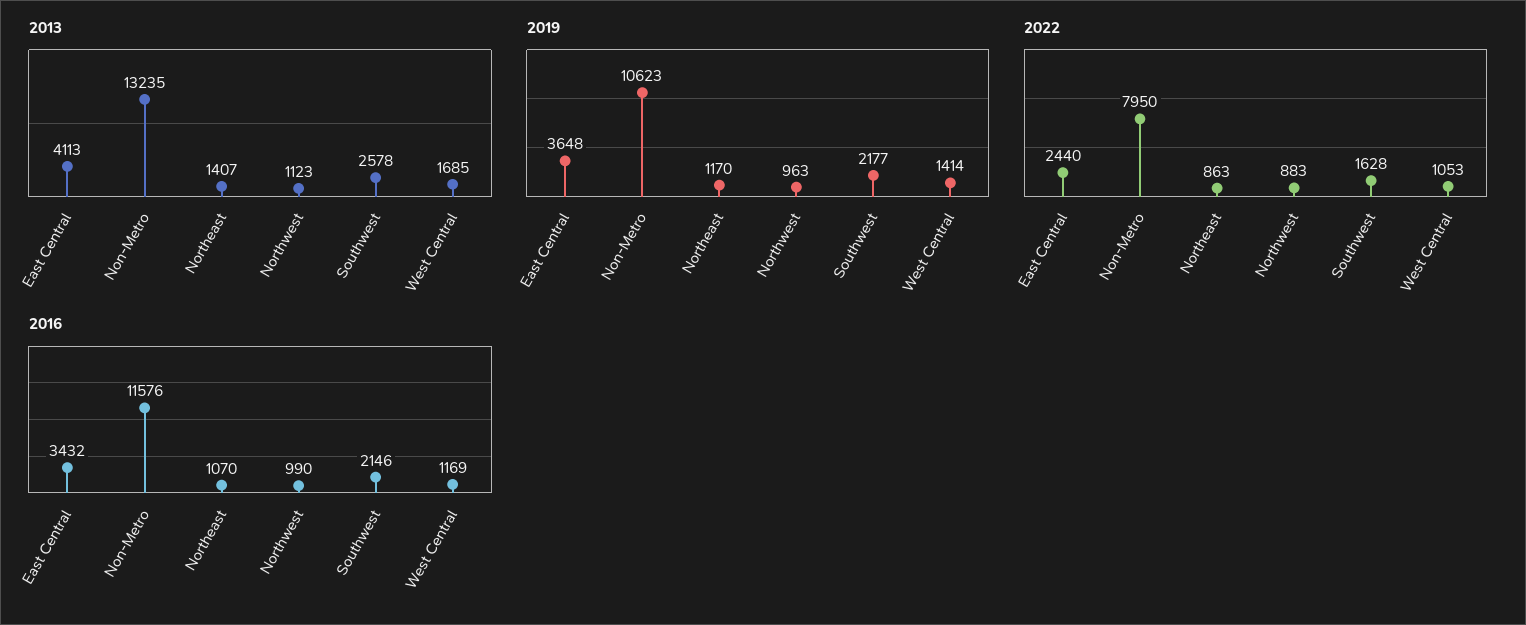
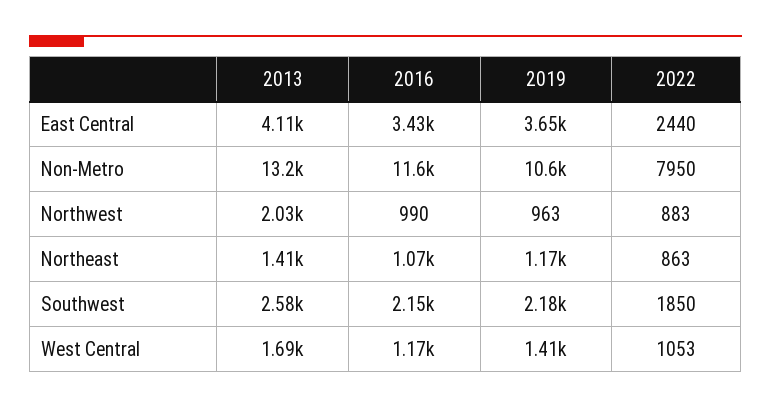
2013, Northwest: 1123 -> 2030
2022, Southwest: 1628 -> 1850

